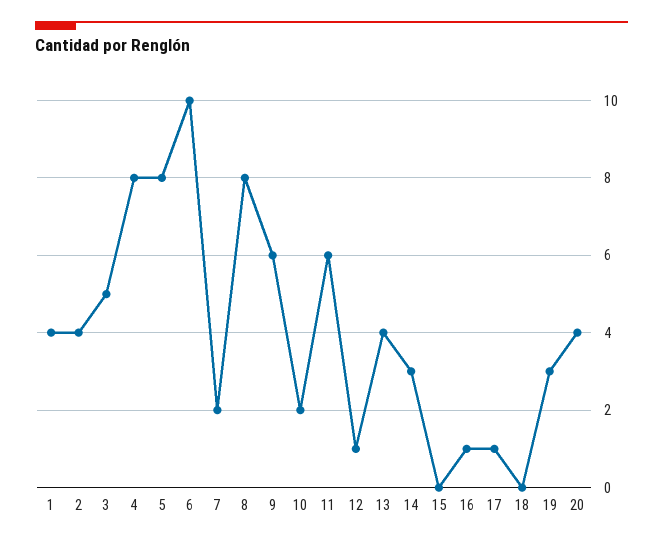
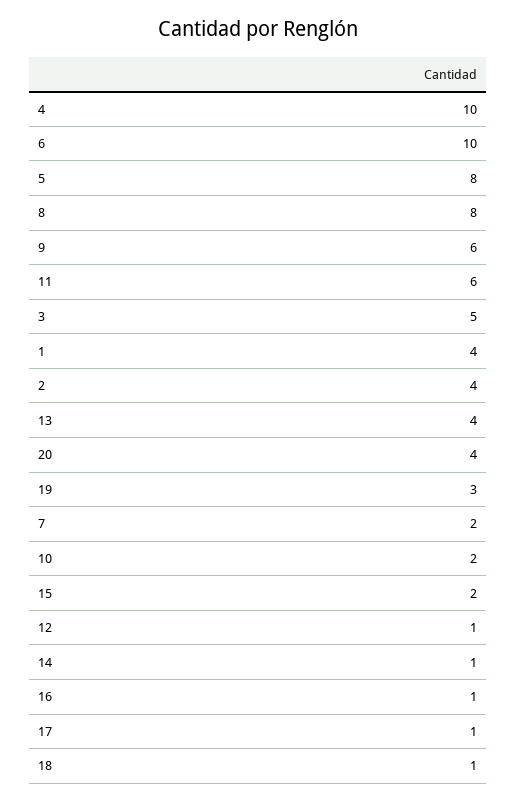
4: 8 -> 10
14: 3 -> 1
15: 0 -> 2
18: 0 -> 1

